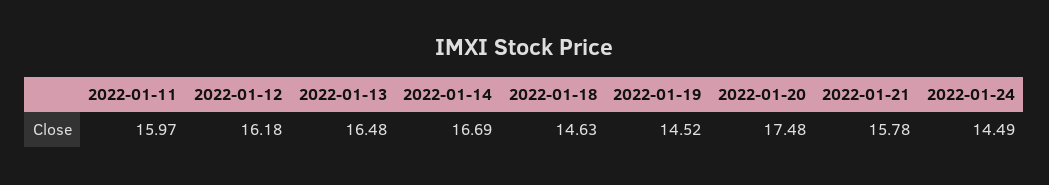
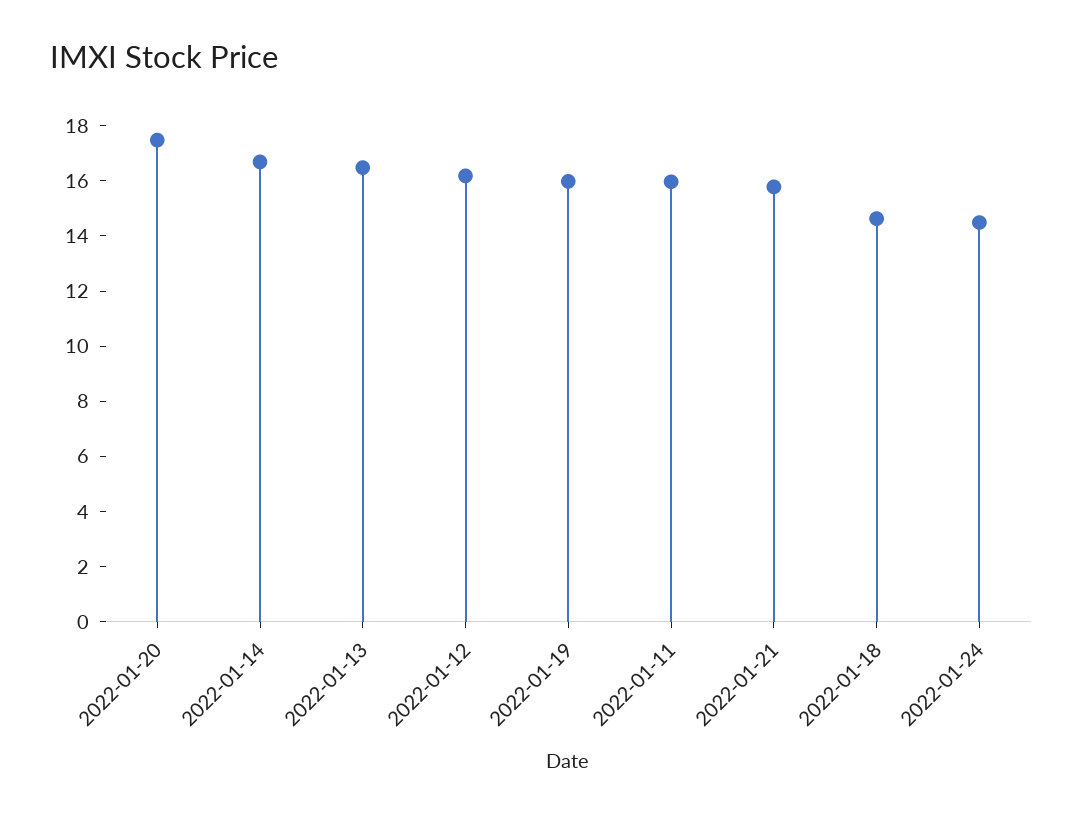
2022-01-19: 14.52 -> 16

